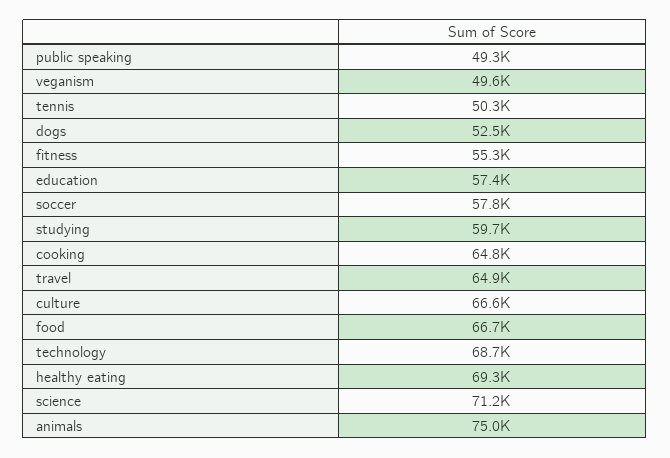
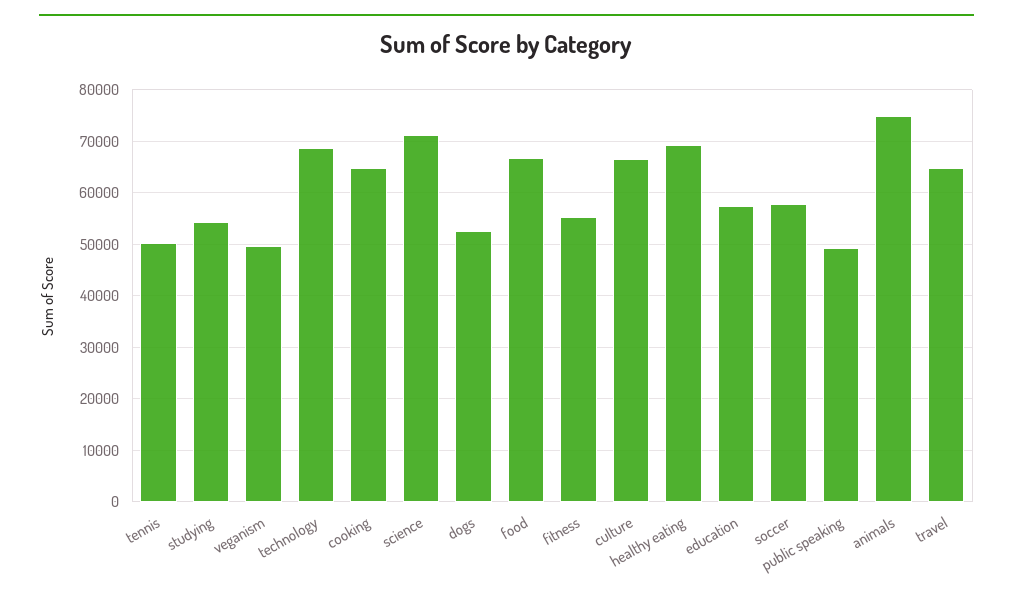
studying: 59700 -> 54000

